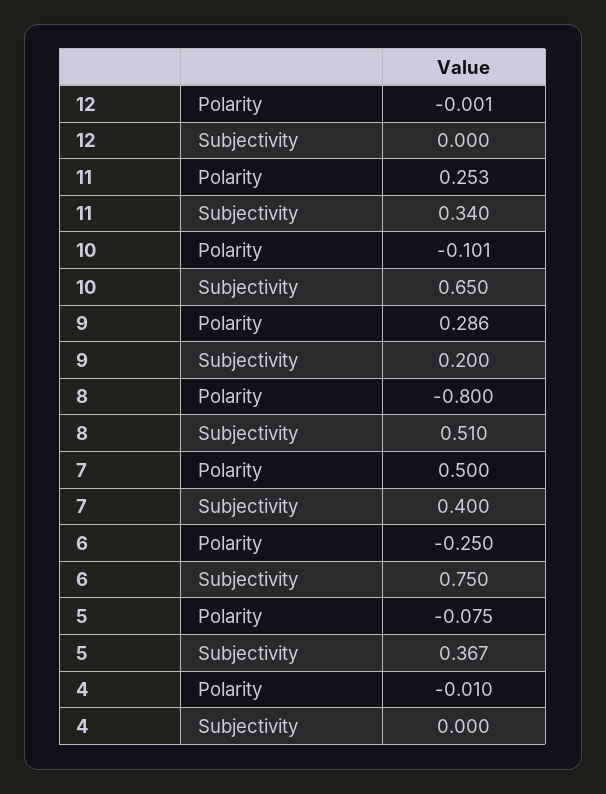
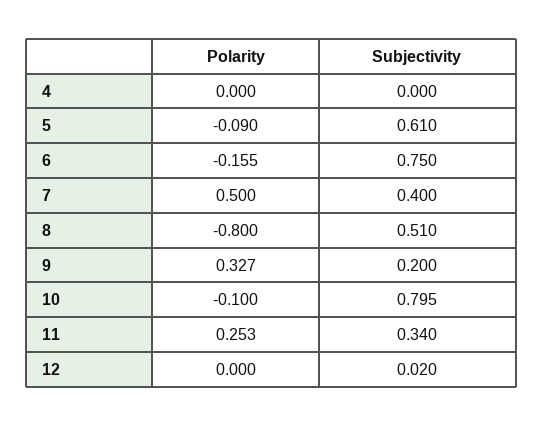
12, Polarity: -0.001 -> 0
12, Subjectivity: 0 -> 0.02
10, Polarity: -0.101 -> -0.1
10, Subjectivity: 0.65 -> 0.795
9, Polarity: 0.286 -> 0.327
6, Polarity: -0.25 -> -0.155
5, Polarity: -0.075 -> -0.09
5, Subjectivity: 0.367 -> 0.61
4, Polarity: -0.01 -> 0

